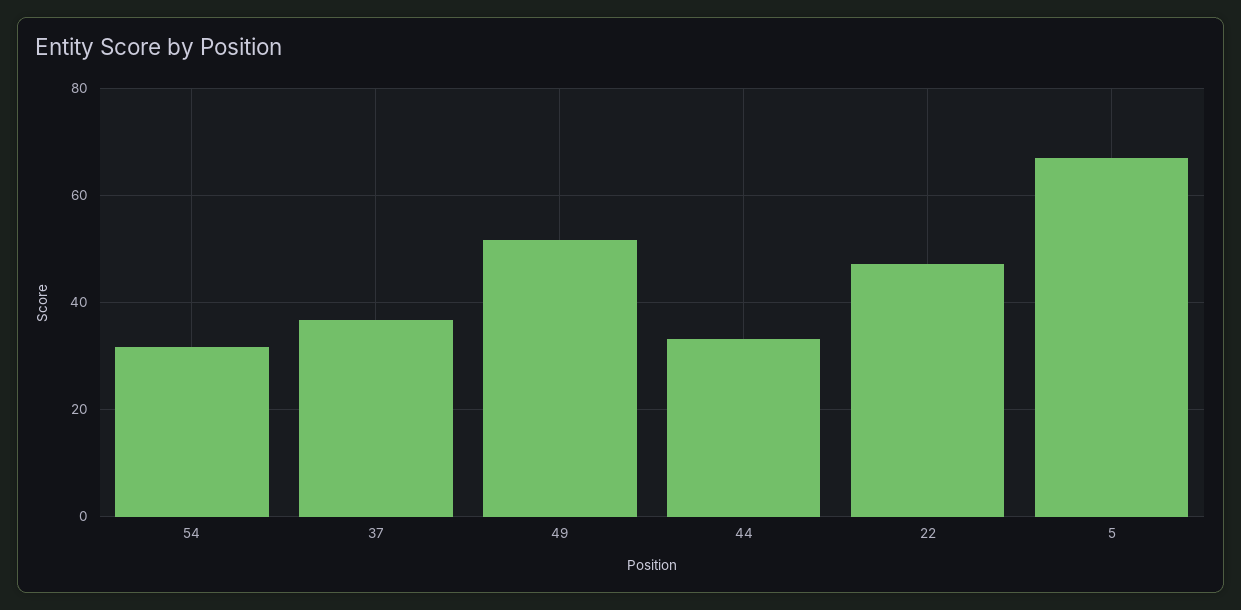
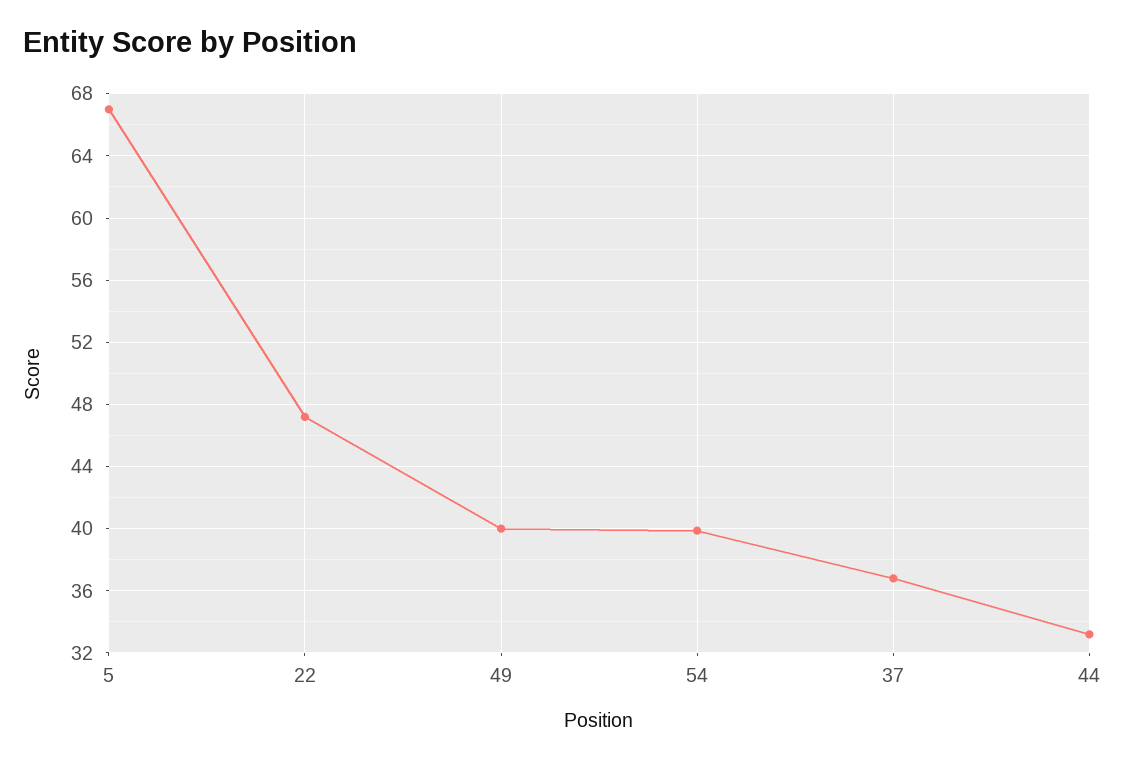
54: 32 -> 40
49: 52 -> 40

